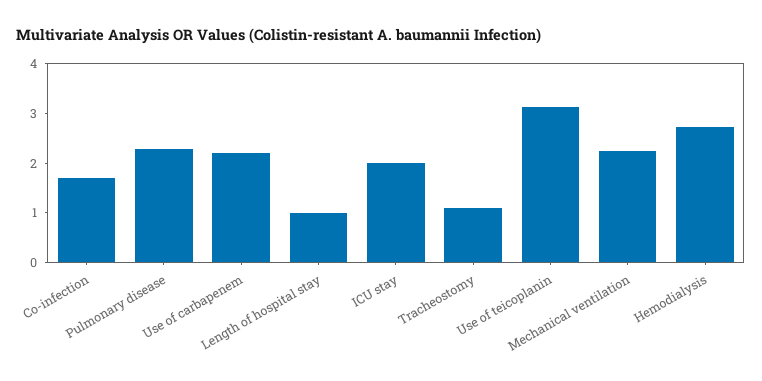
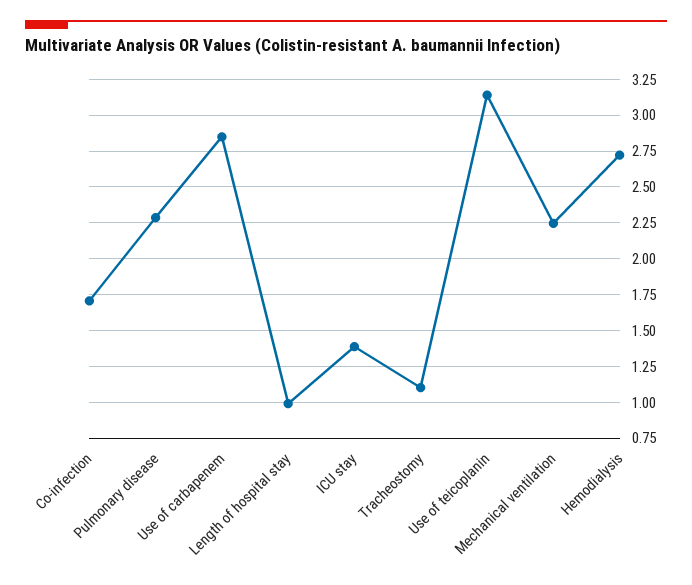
Use of carbapenem: 2.2 -> 2.85
ICU stay: 2 -> 1.4

